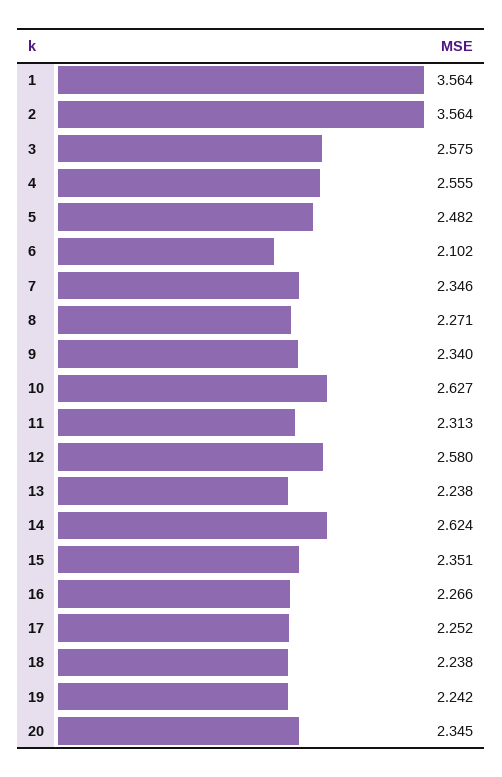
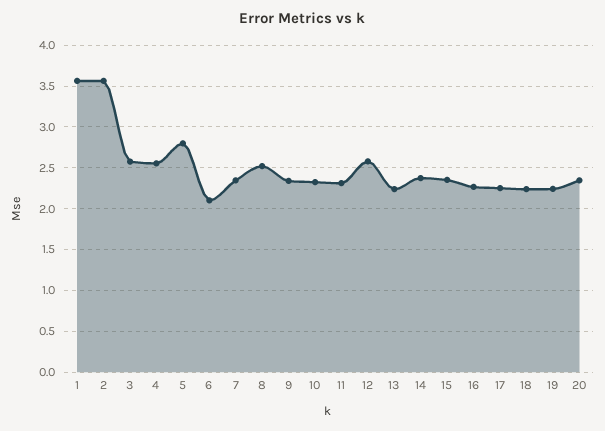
5: 2.482 -> 2.8
8: 2.271 -> 2.5
10: 2.627 -> 2.3
14: 2.624 -> 2.4

